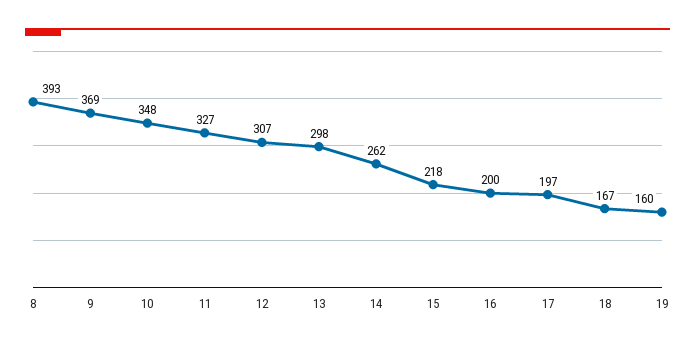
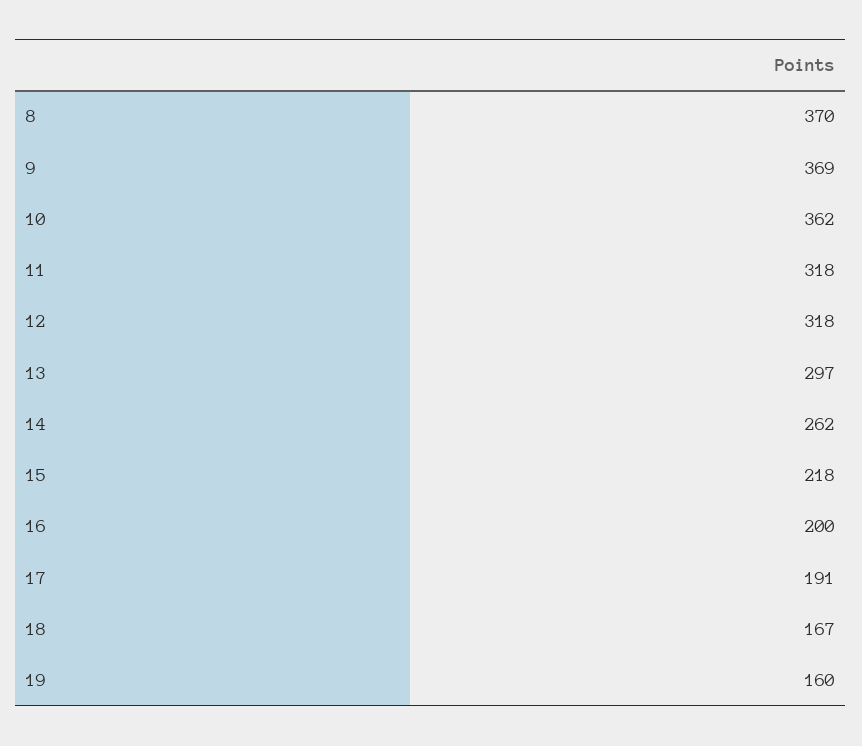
8: 393 -> 370
10: 348 -> 362
11: 327 -> 318
12: 307 -> 318
13: 298 -> 297
17: 197 -> 191

